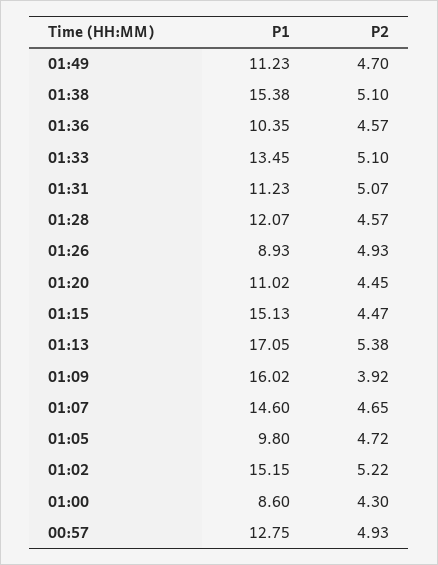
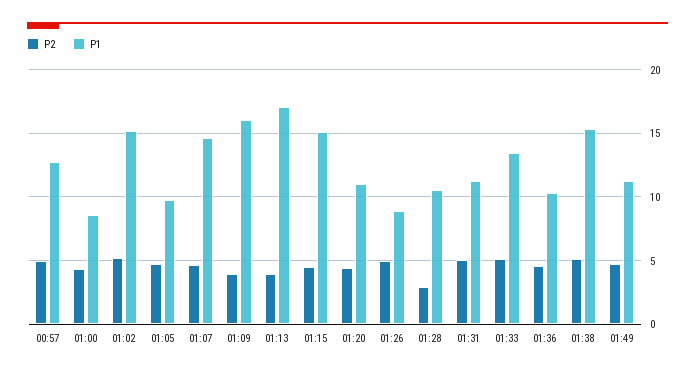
P1, 01:28: 12.07 -> 10.5
P2, 01:28: 4.57 -> 3
P2, 01:13: 5.38 -> 4

